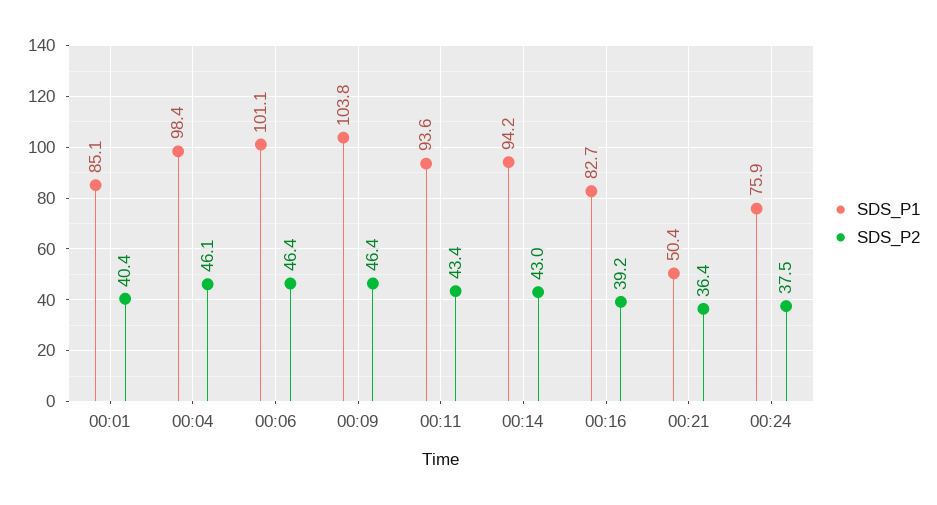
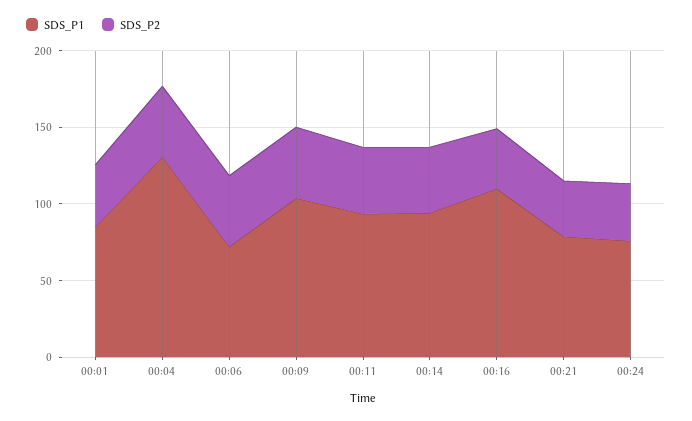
SDS_P1, 00:04: 98.4 -> 130
SDS_P1, 00:06: 101.1 -> 70
SDS_P1, 00:16: 82.7 -> 110
SDS_P1, 00:21: 50.4 -> 80

